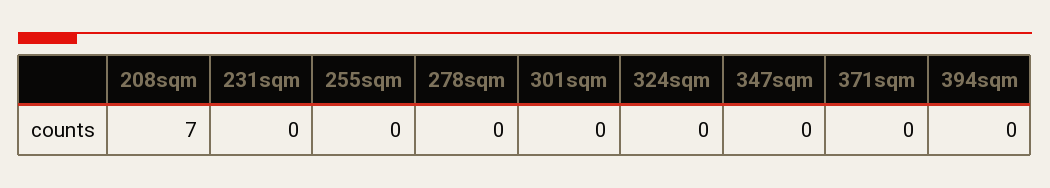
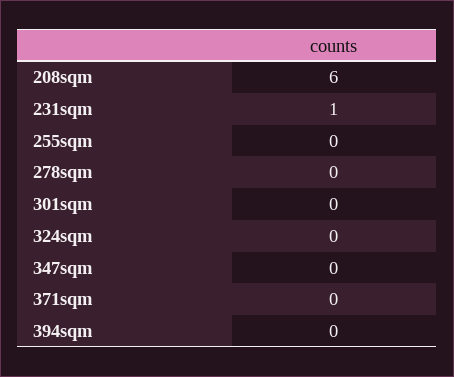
208sqm: 7 -> 6
231sqm: 0 -> 1

